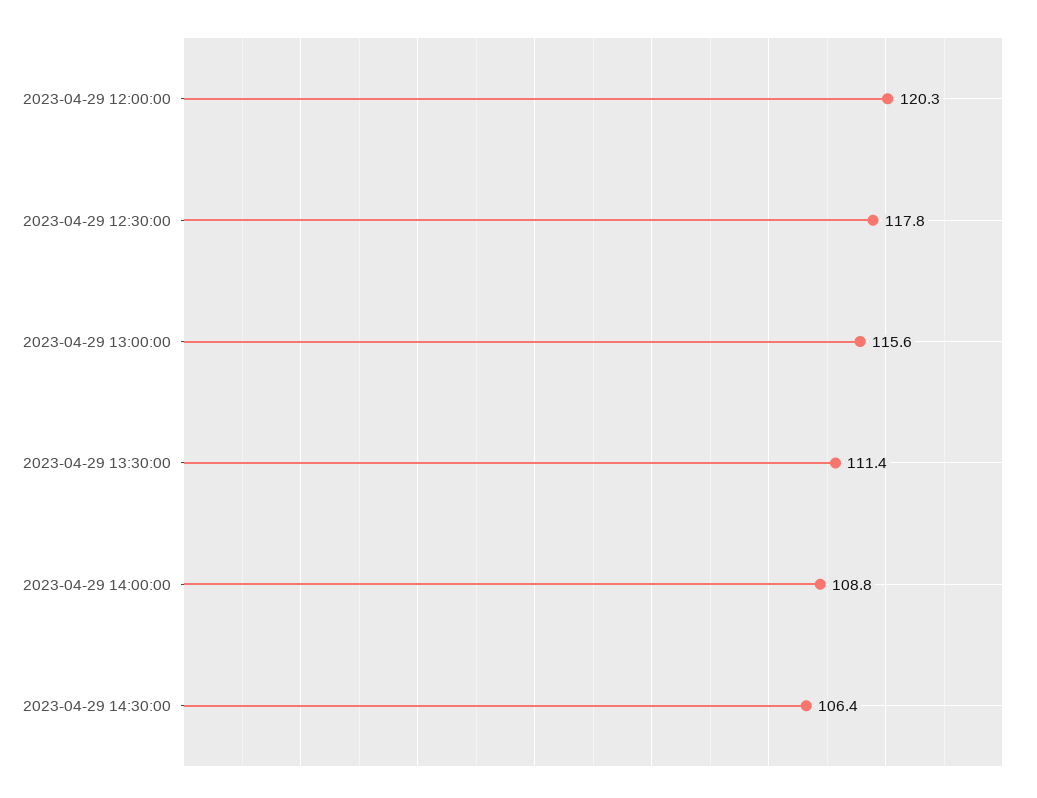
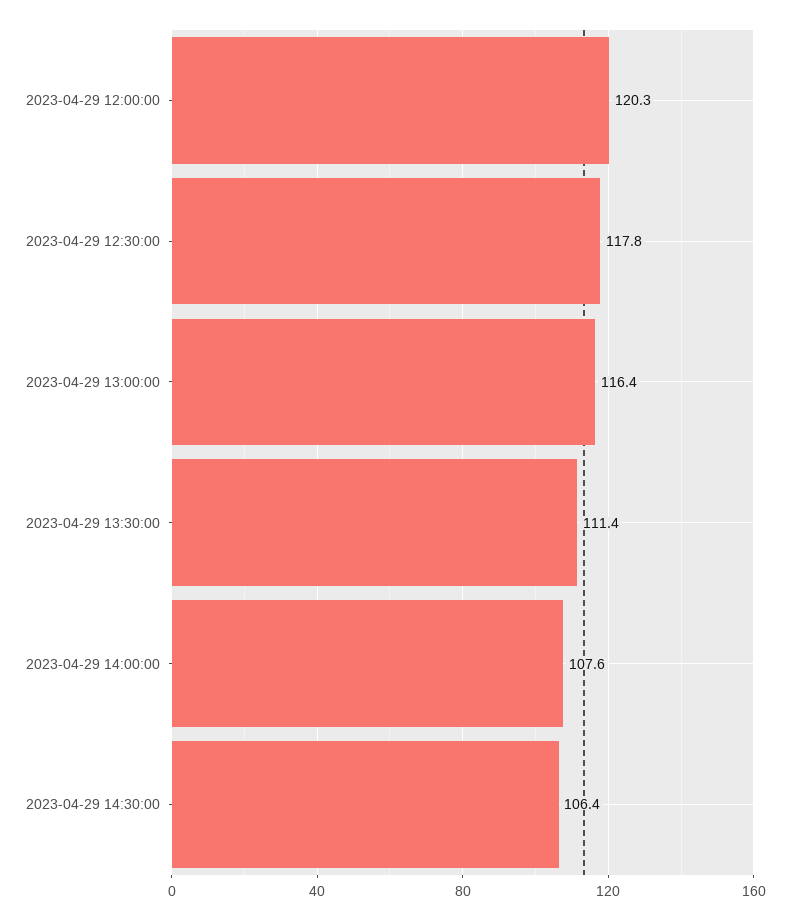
2023-04-29 13:00:00: 115.6 -> 116.4
2023-04-29 14:00:00: 108.8 -> 107.6

